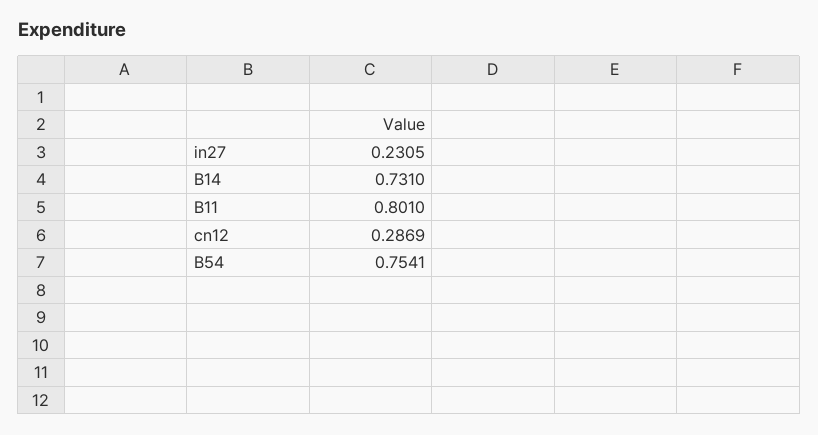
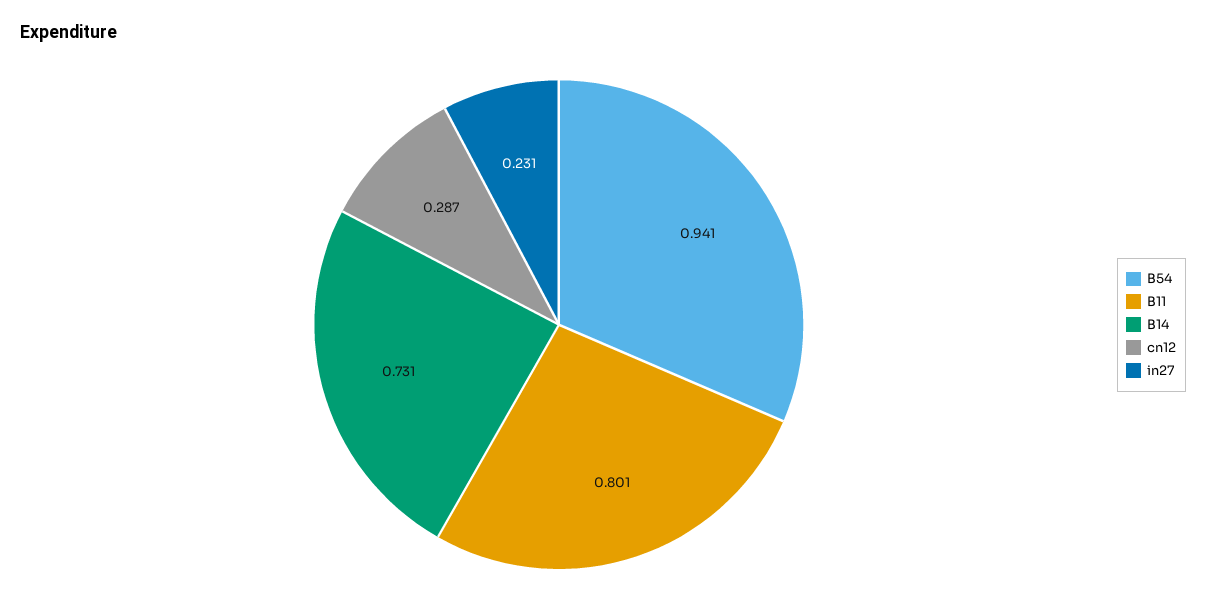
B54: 0.7541 -> 0.941

